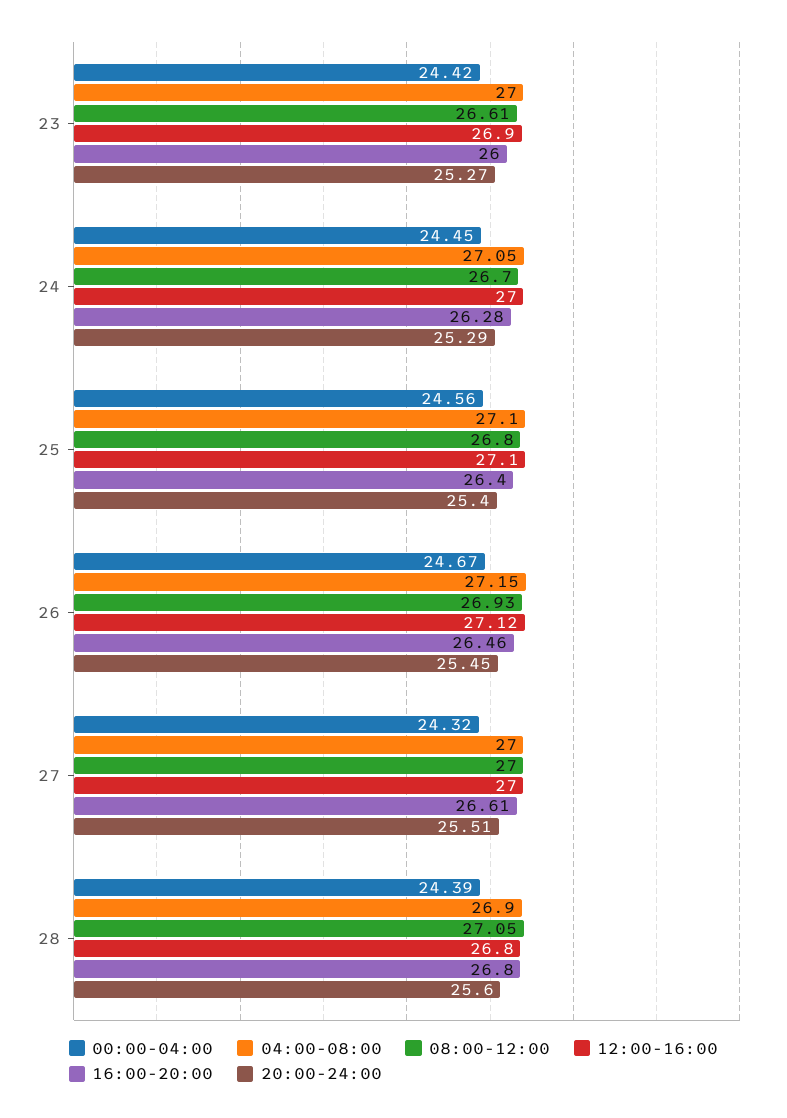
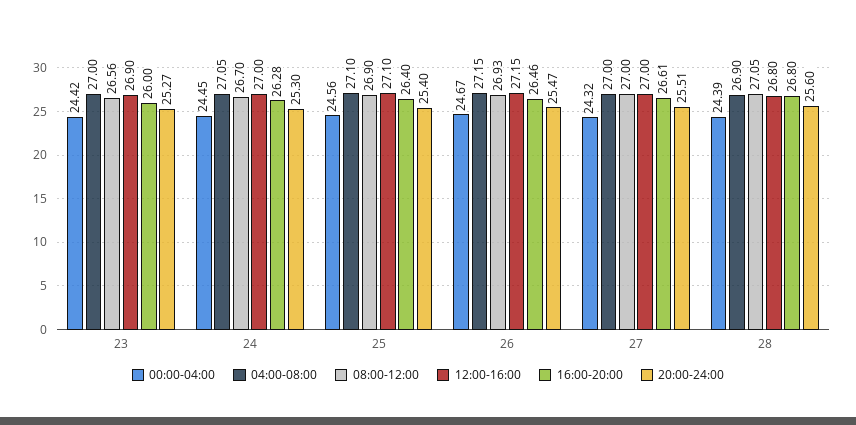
08:00-12:00, 23: 26.61 -> 26.56
20:00-24:00, 24: 25.29 -> 25.3
08:00-12:00, 25: 26.8 -> 26.9
12:00-16:00, 26: 27.12 -> 27.15
20:00-24:00, 26: 25.45 -> 25.47

